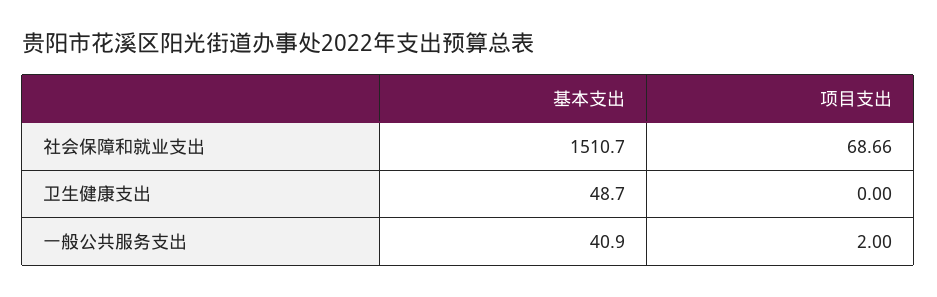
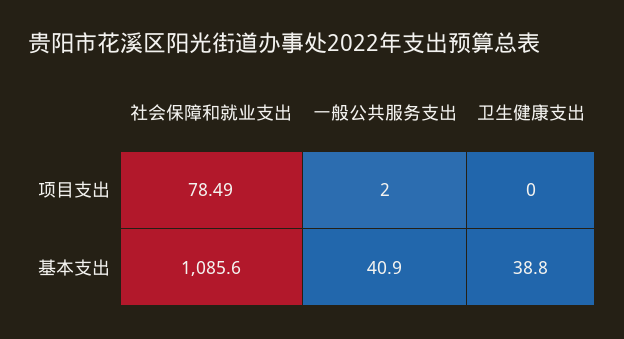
基本支出, 社会保障和就业支出: 1510.7 -> 1085.6
项目支出, 社会保障和就业支出: 68.66 -> 78.49
基本支出, 卫生健康支出: 48.7 -> 38.8

